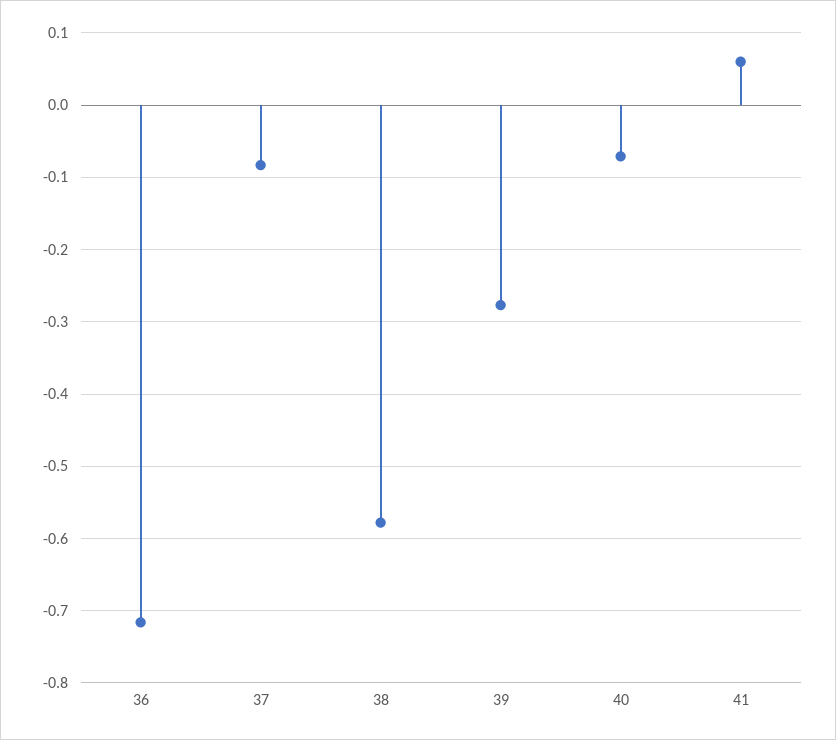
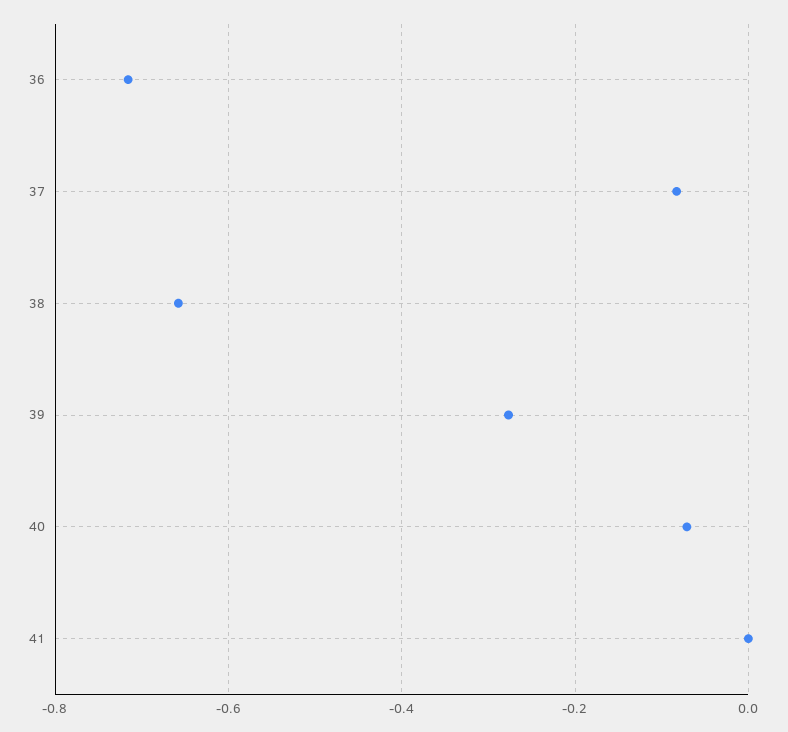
38: -0.58 -> -0.66
41: 0.06 -> 0

